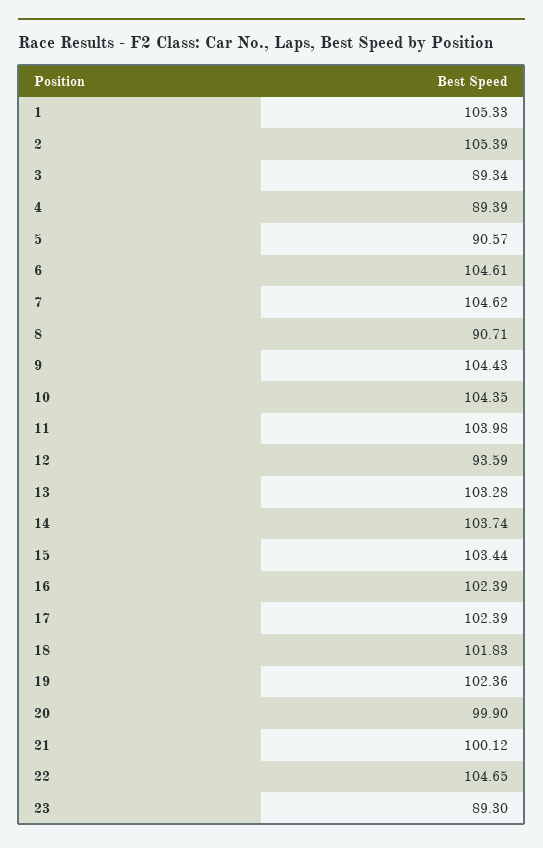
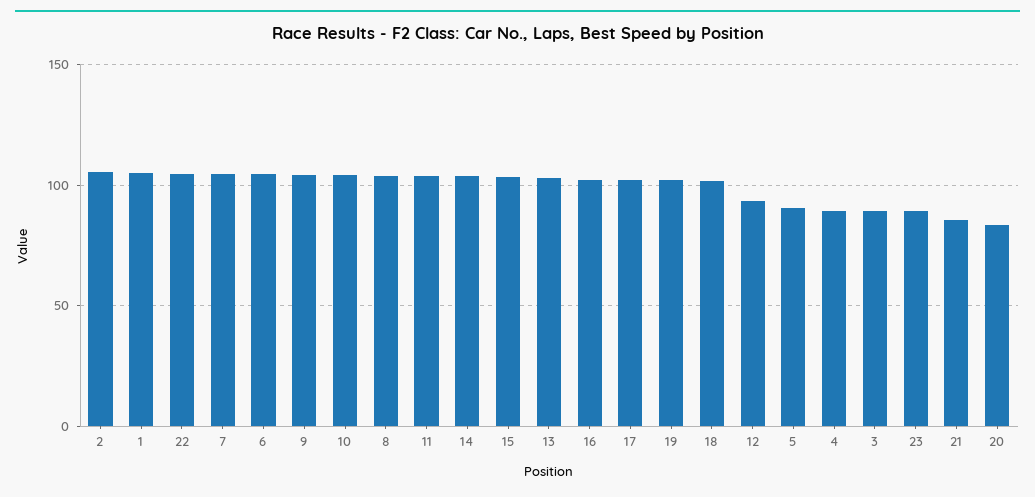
8: 90.71 -> 105
20: 99.9 -> 85
21: 100.12 -> 85

